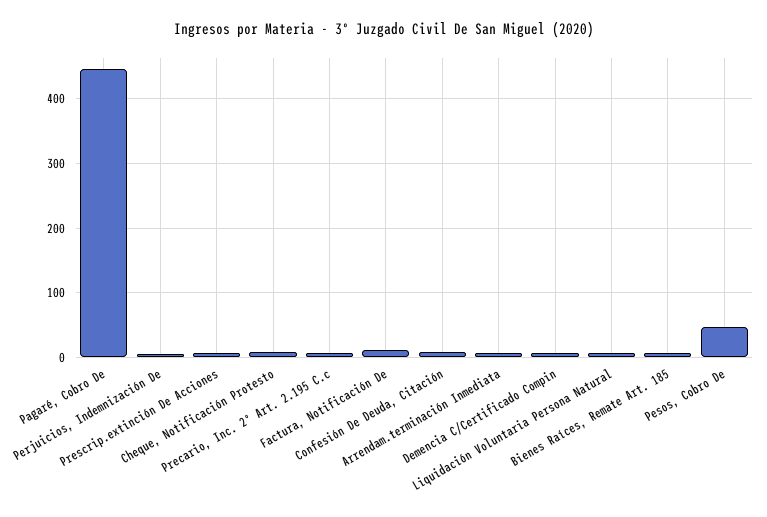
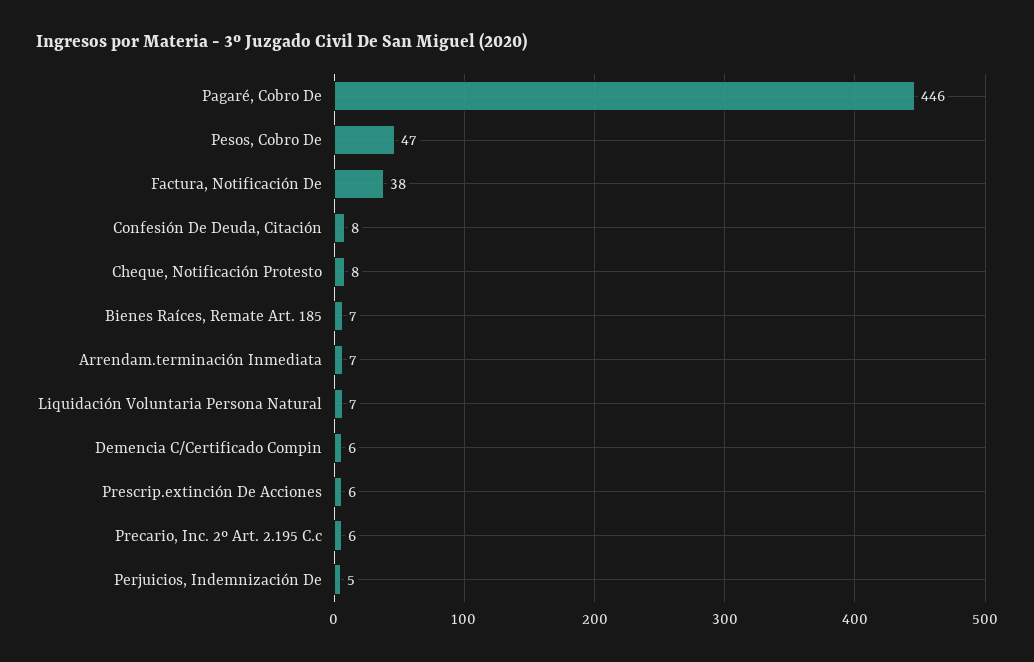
Factura, Notificación De: 10 -> 38

